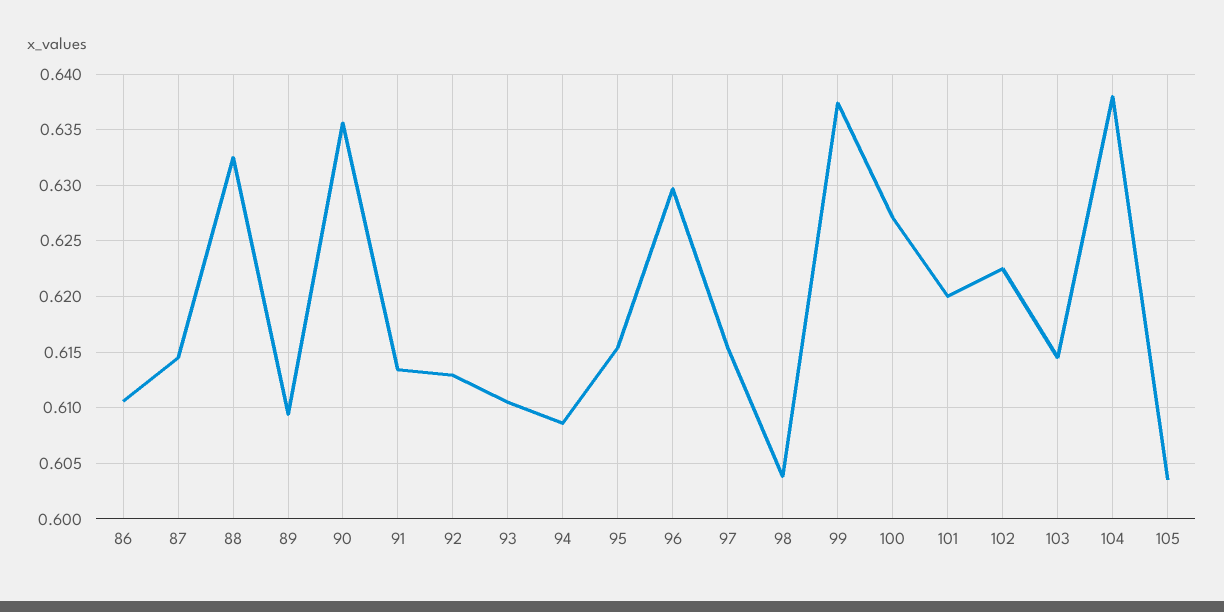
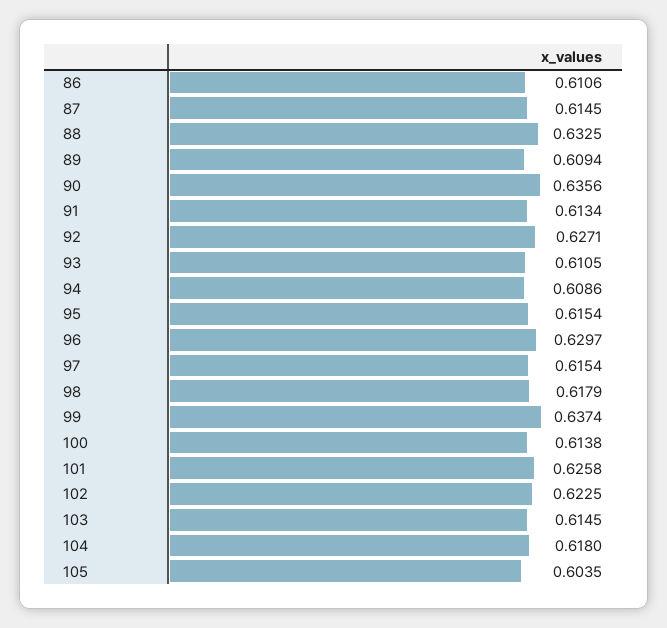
92: 0.613 -> 0.6271
98: 0.604 -> 0.6179
100: 0.627 -> 0.6138
101: 0.62 -> 0.6258
104: 0.638 -> 0.618

